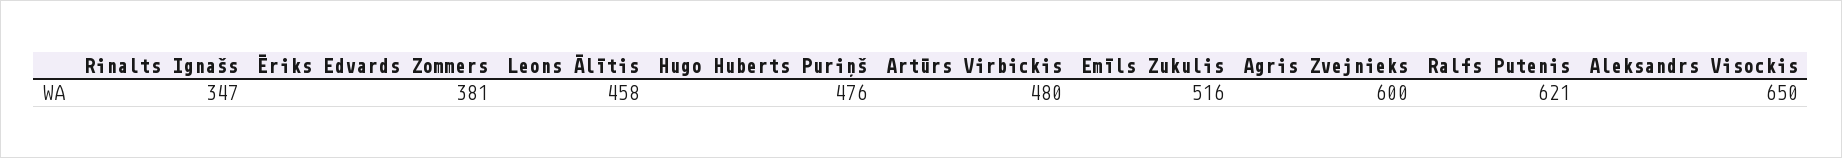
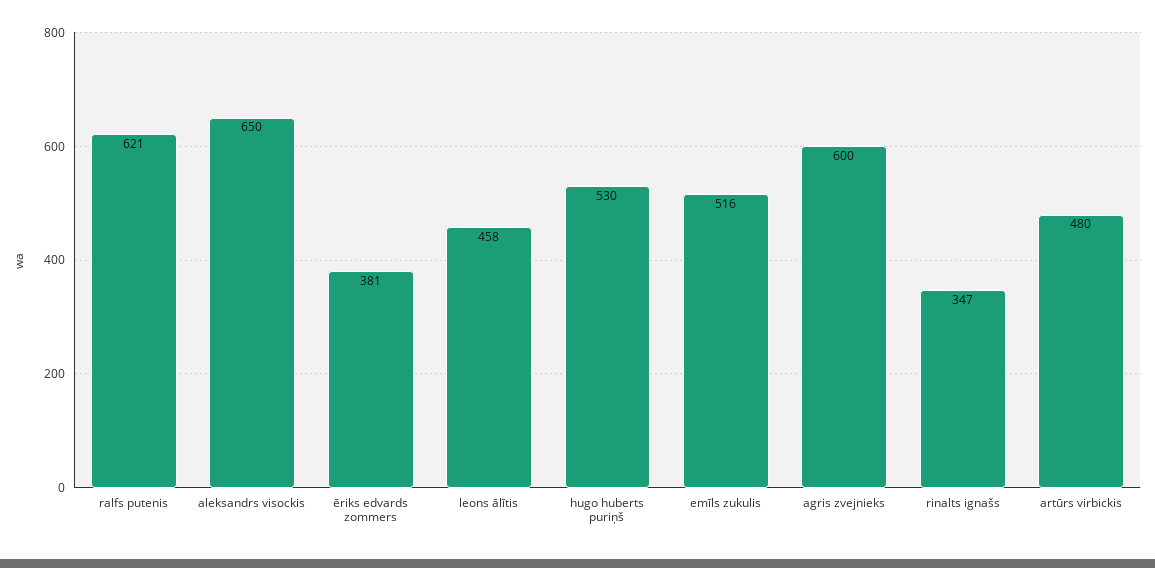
Hugo Huberts Puriņš: 476 -> 530

